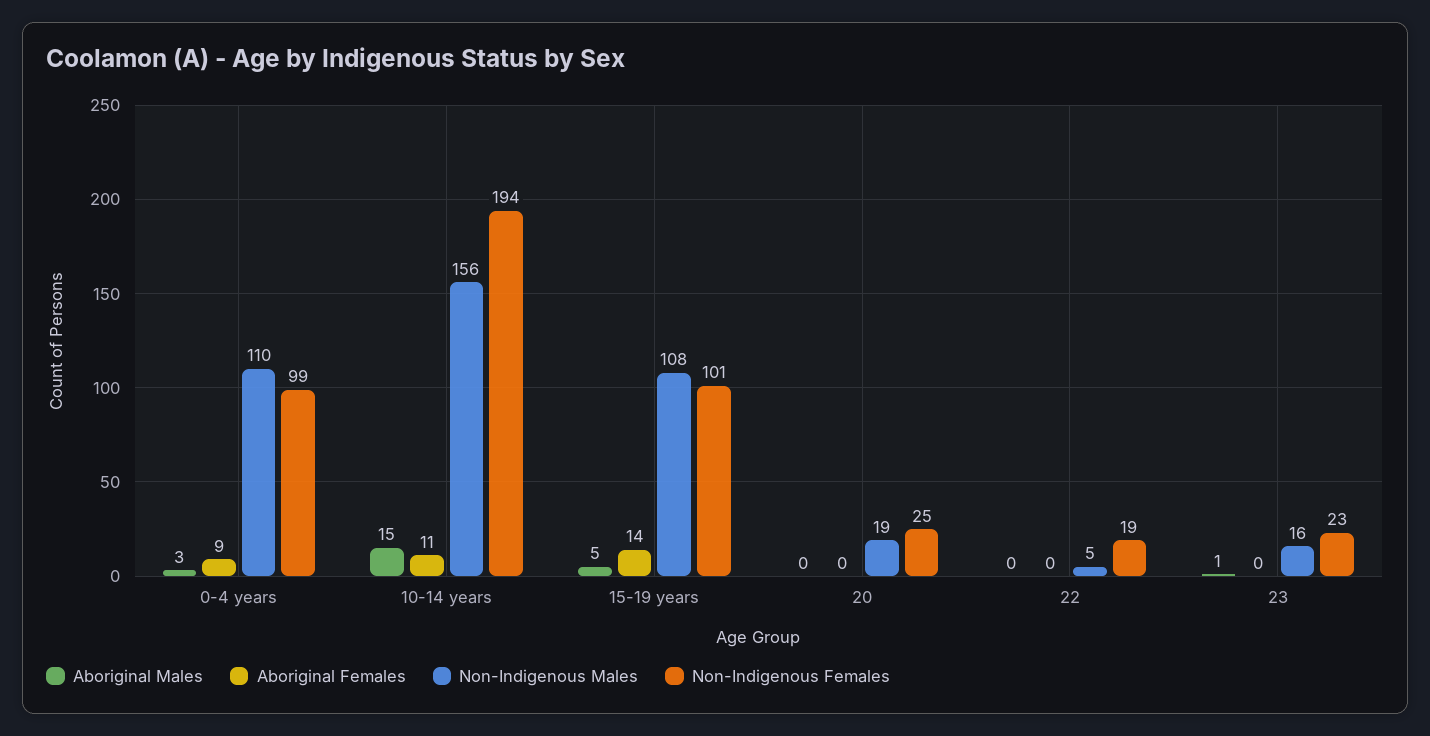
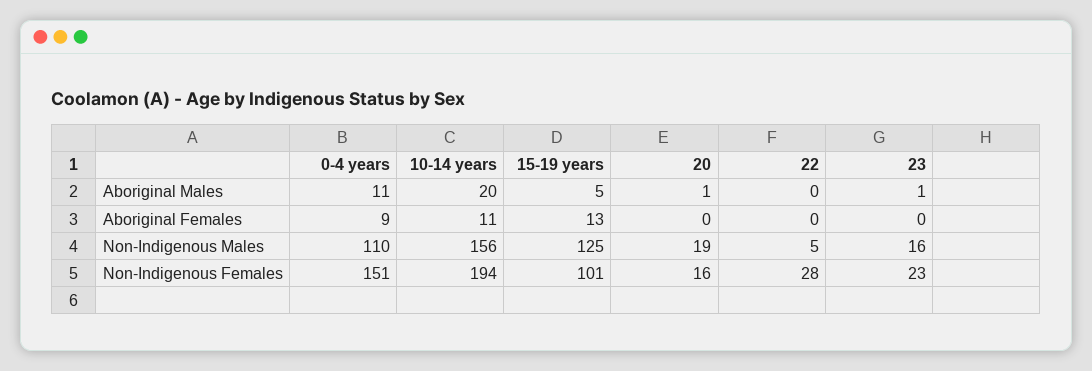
Aboriginal Males, 0-4 years: 3 -> 11
Non-Indigenous Females, 0-4 years: 99 -> 151
Aboriginal Males, 10-14 years: 15 -> 20
Aboriginal Females, 15-19 years: 14 -> 13
Non-Indigenous Males, 15-19 years: 108 -> 125
Aboriginal Males, 20: 0 -> 1
Non-Indigenous Females, 20: 25 -> 16
Non-Indigenous Females, 22: 19 -> 28

